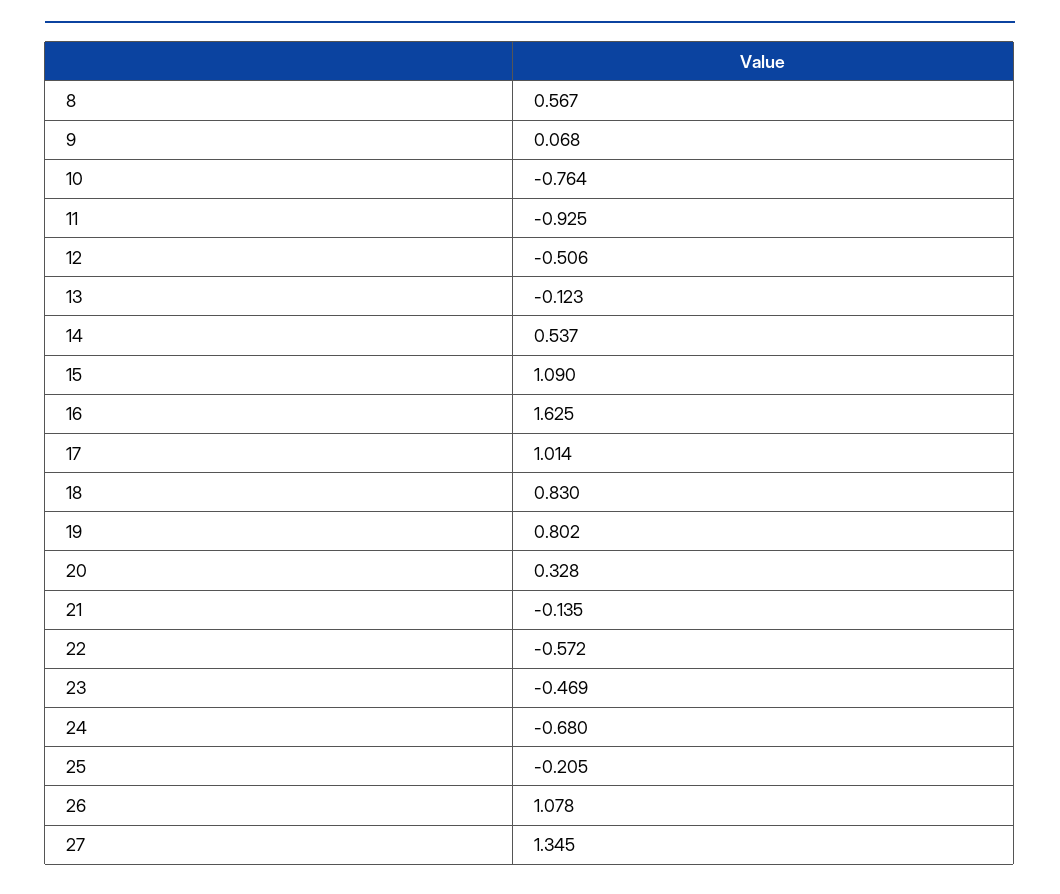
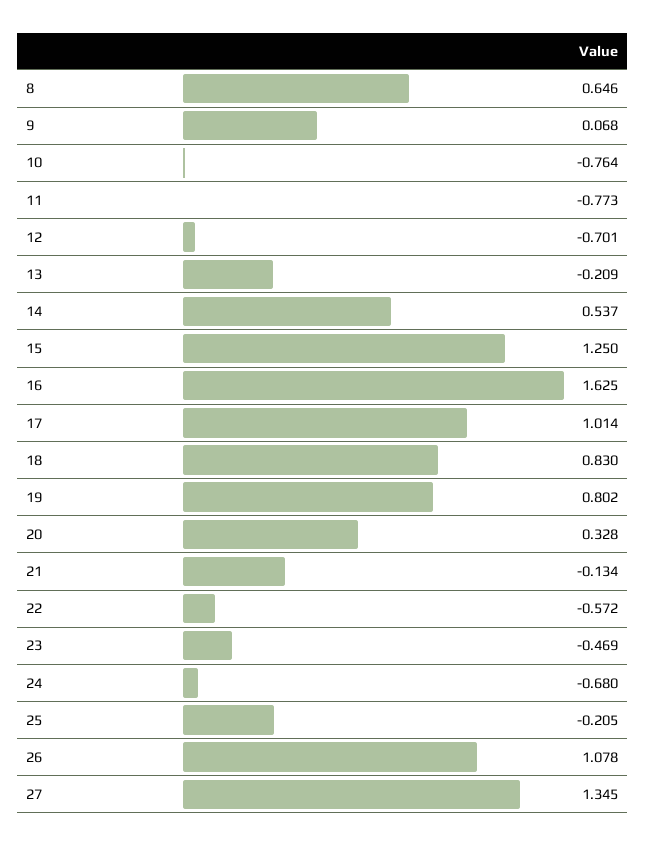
8: 0.567 -> 0.646
11: -0.925 -> -0.773
12: -0.506 -> -0.701
13: -0.123 -> -0.209
15: 1.09 -> 1.25
21: -0.135 -> -0.134

